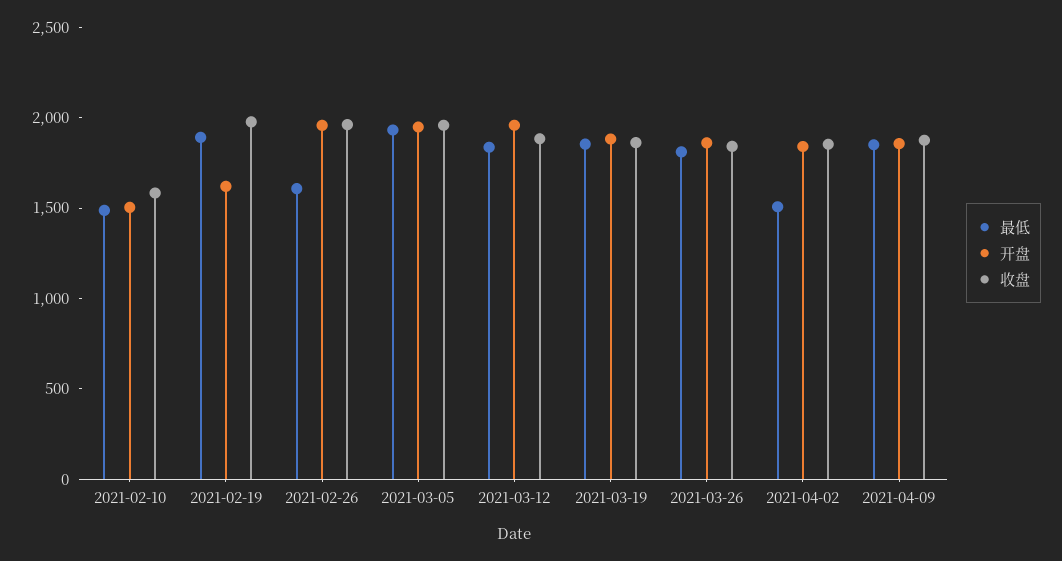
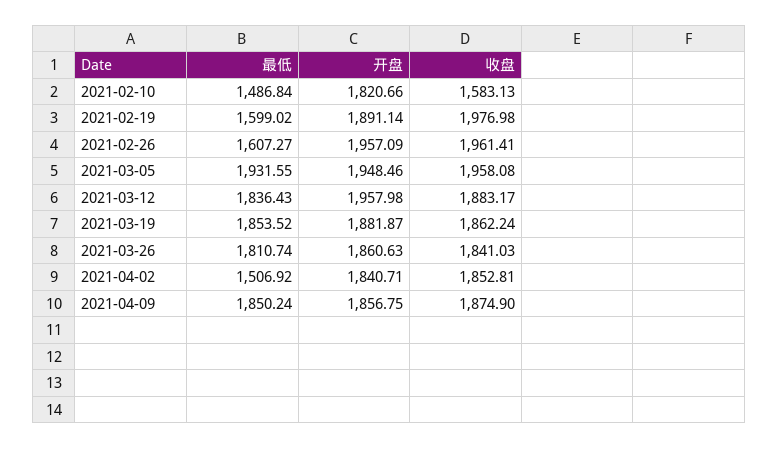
开盘, 2021-02-10: 1500 -> 1820.66
最低, 2021-02-19: 1900 -> 1599.02
开盘, 2021-02-19: 1600 -> 1891.14

